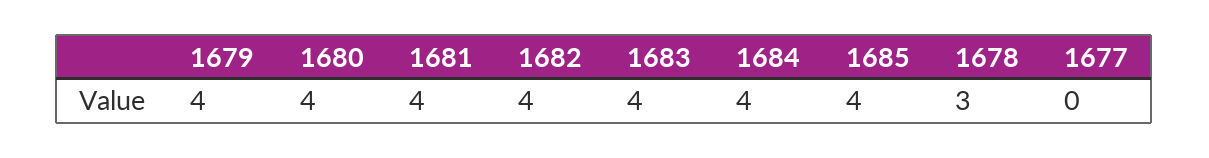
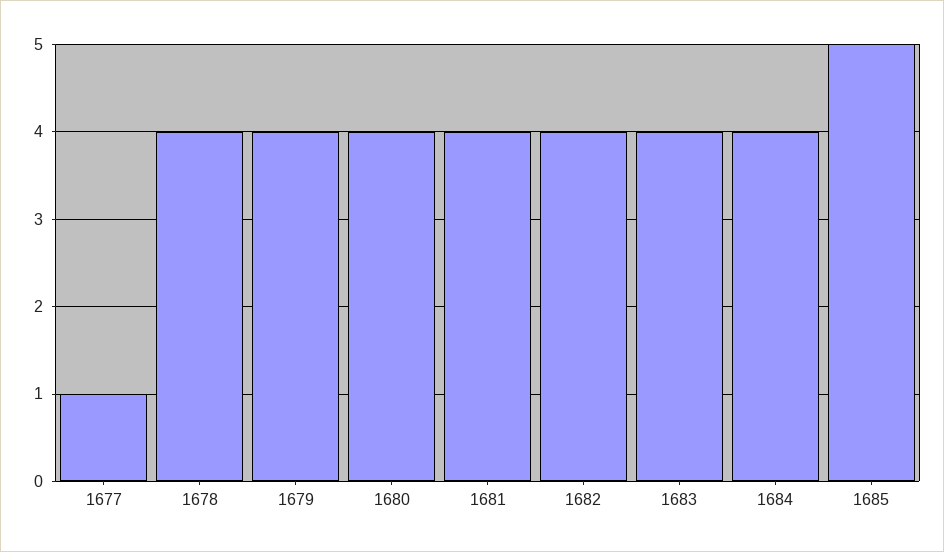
1685: 4 -> 5
1678: 3 -> 4
1677: 0 -> 1

